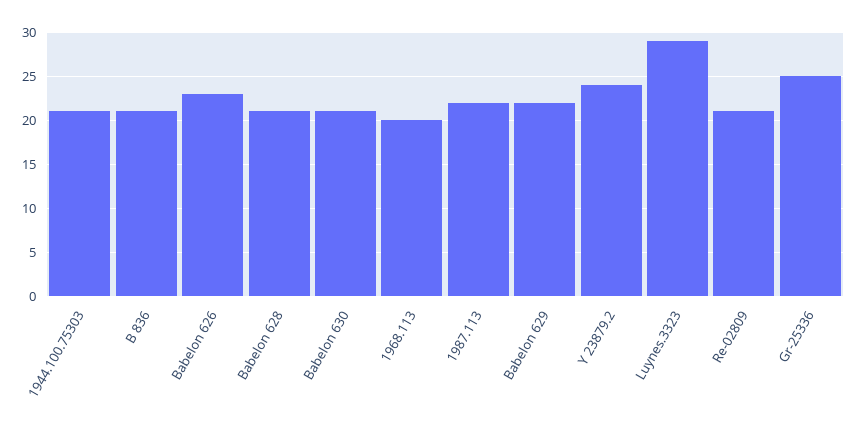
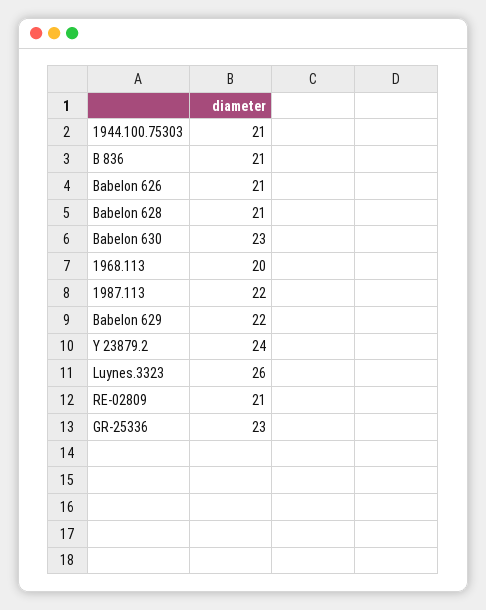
Babelon 626: 23 -> 21
Babelon 630: 21 -> 23
Luynes.3323: 29 -> 26
Gr-25336: 25 -> 23

